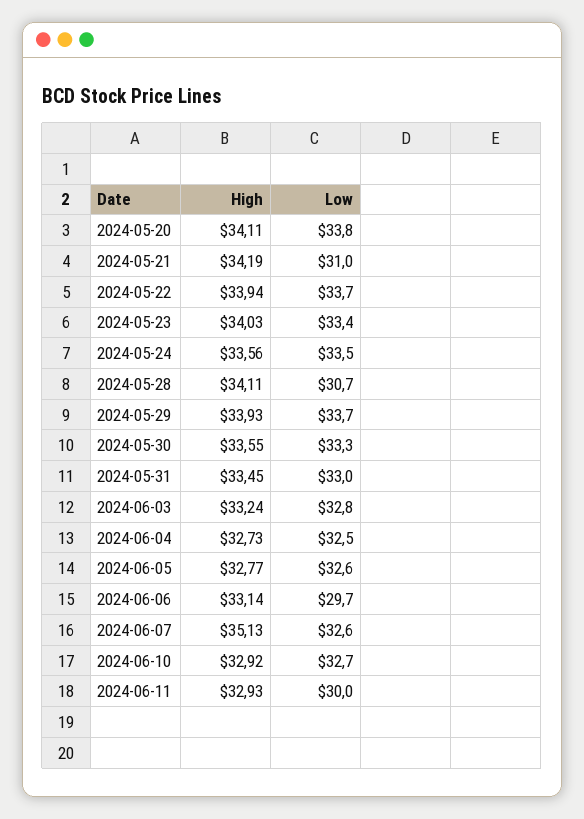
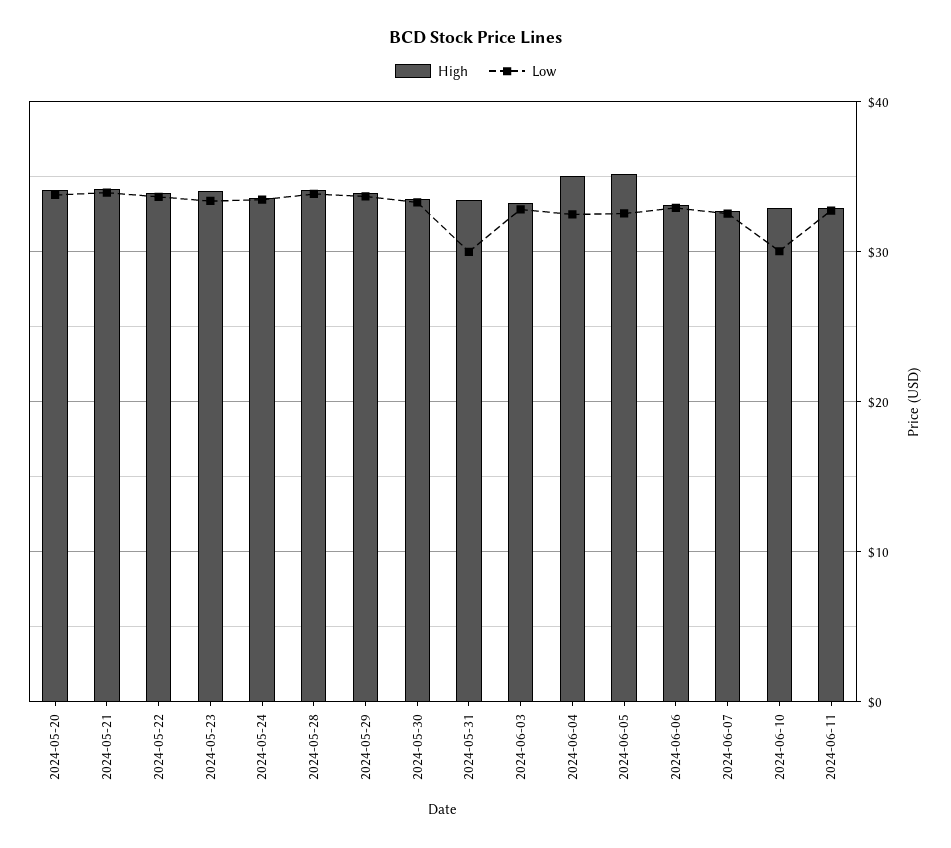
Low, 2024-05-21: 31 -> 34
Low, 2024-05-28: 30.7 -> 34
Low, 2024-05-31: 33 -> 30
High, 2024-06-04: 32.73 -> 35
High, 2024-06-05: 32.77 -> 35
Low, 2024-06-06: 29.7 -> 33
High, 2024-06-07: 35.13 -> 33
Low, 2024-06-10: 32.7 -> 30
Low, 2024-06-11: 30 -> 33

